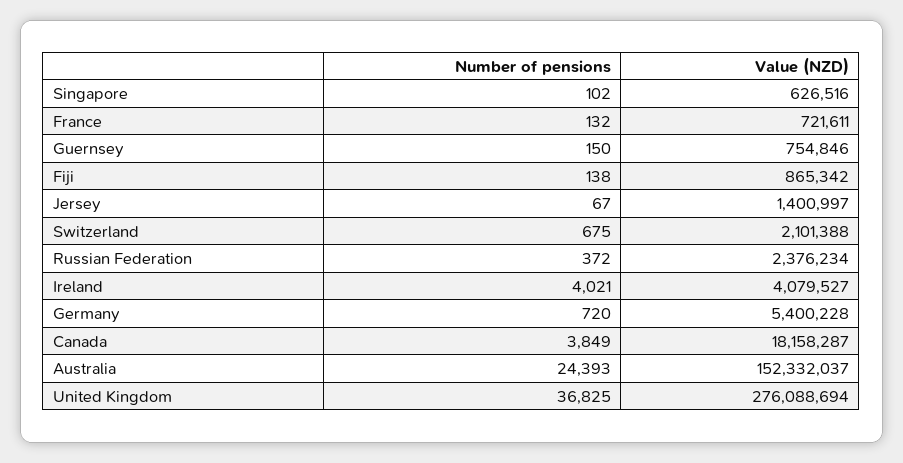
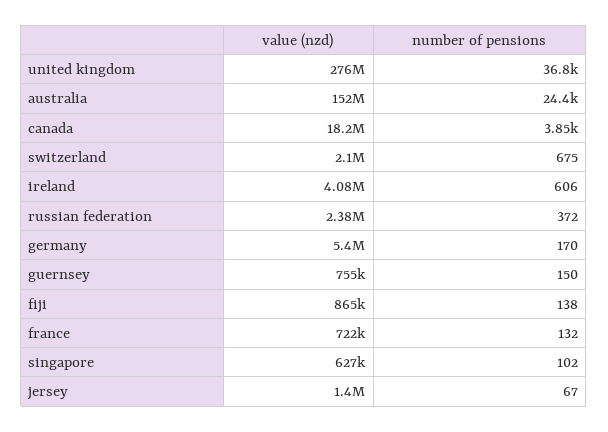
Number of pensions, Ireland: 4021 -> 606
Number of pensions, Germany: 720 -> 170

